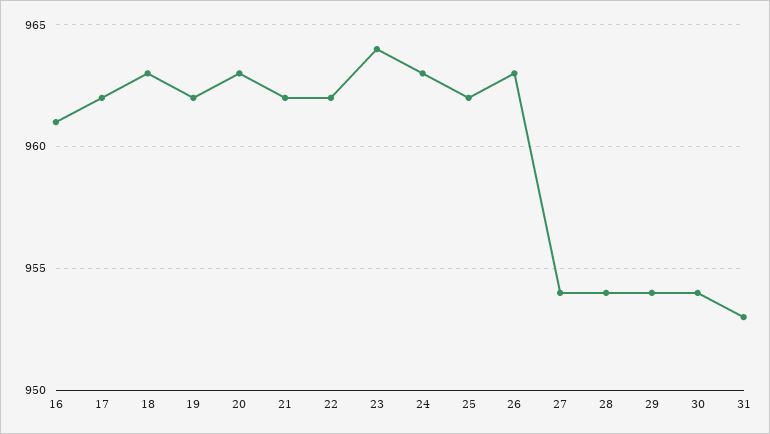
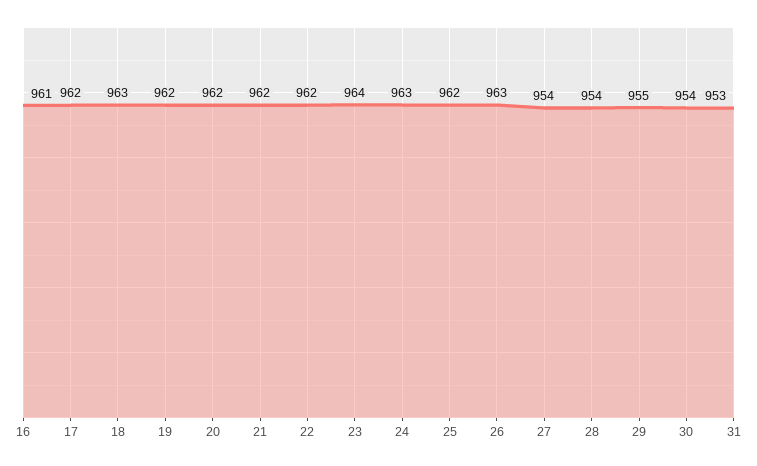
20: 963 -> 962
29: 954 -> 955

